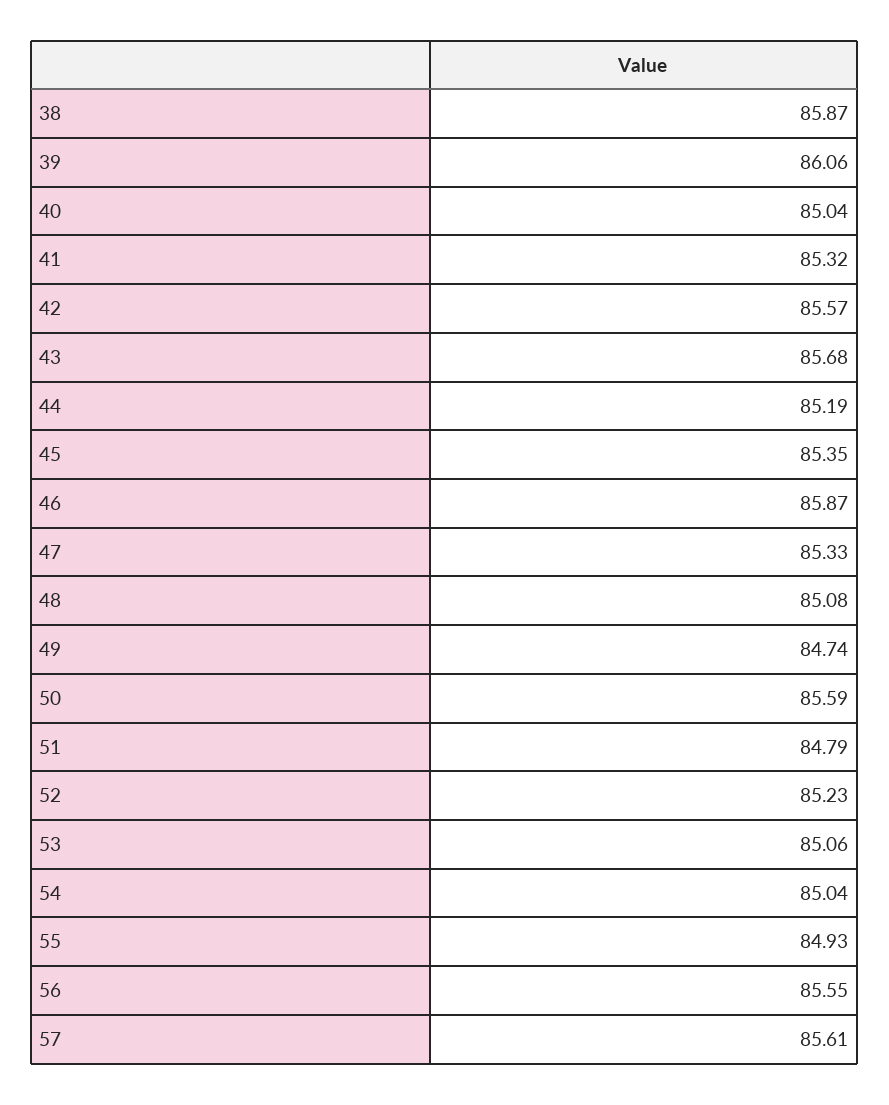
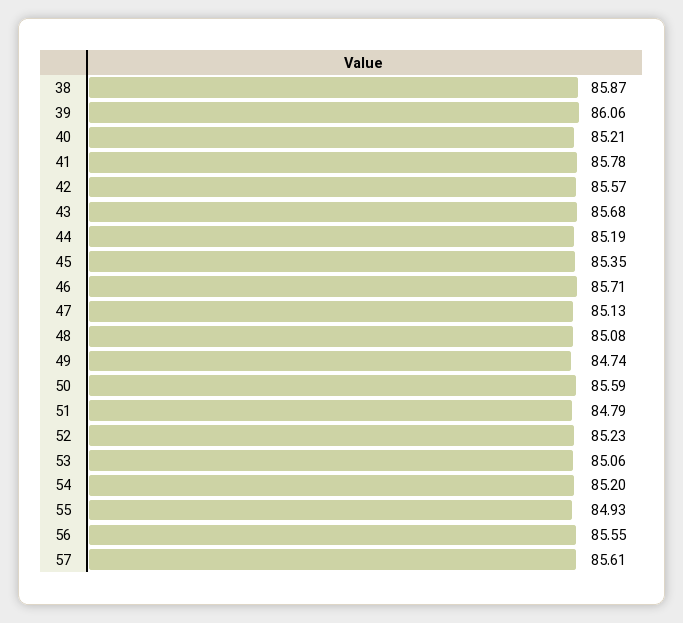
40: 85.04 -> 85.21
41: 85.32 -> 85.78
46: 85.87 -> 85.71
47: 85.33 -> 85.13
54: 85.04 -> 85.2

